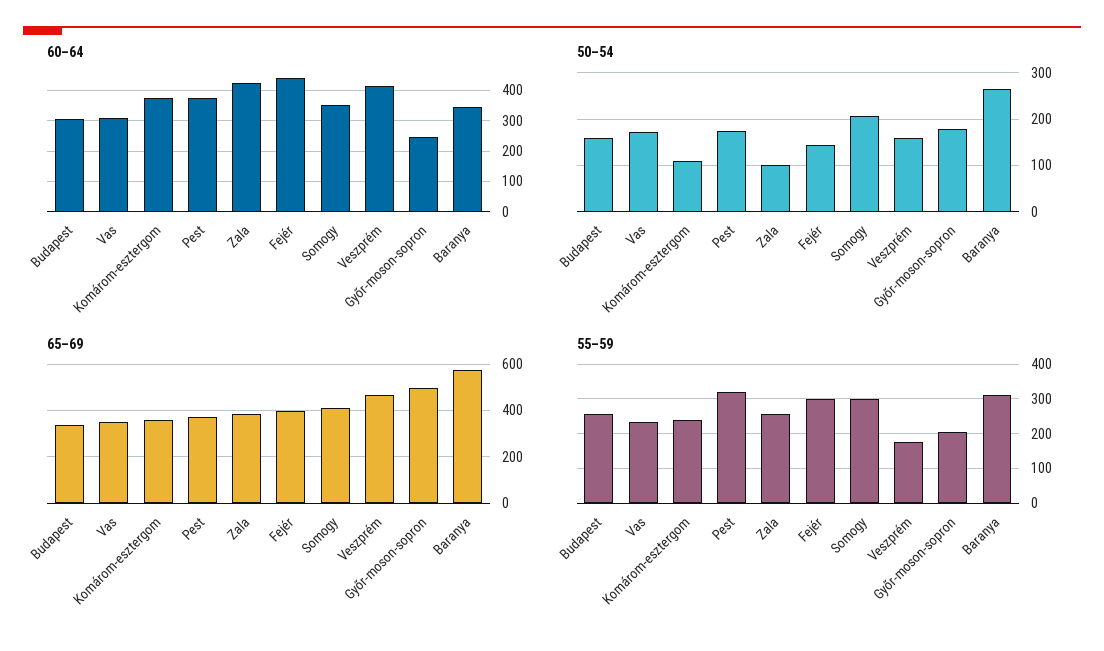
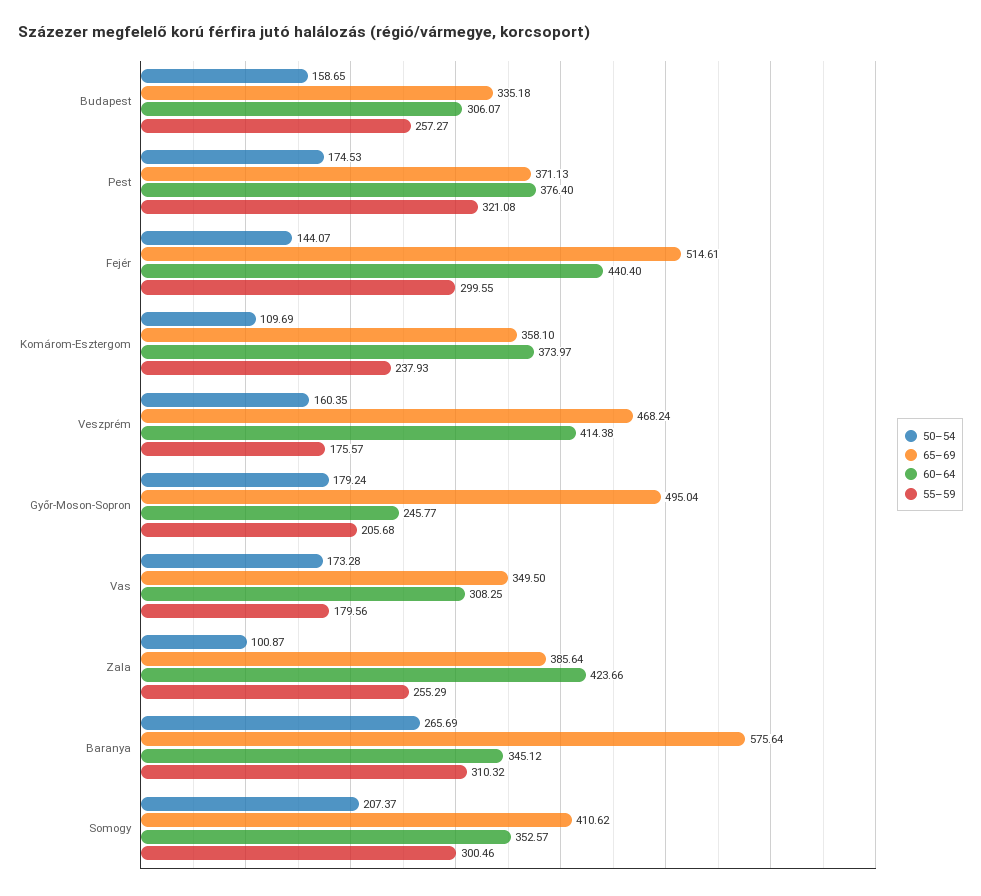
65–69, Fejér: 400 -> 514.61
55–59, Vas: 240 -> 179.56

